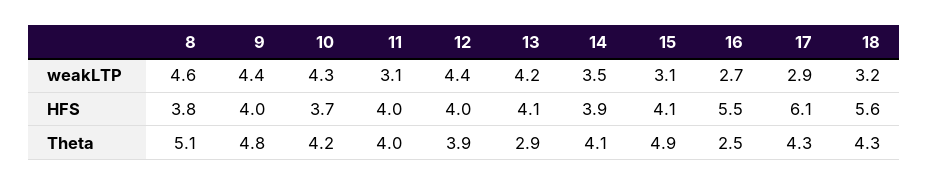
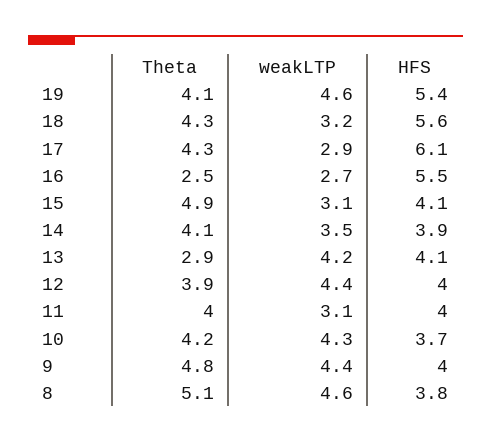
19, Theta: none -> 4.1
19, weakLTP: none -> 4.6
19, HFS: none -> 5.4

